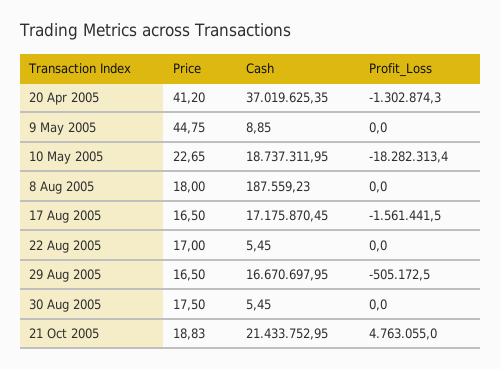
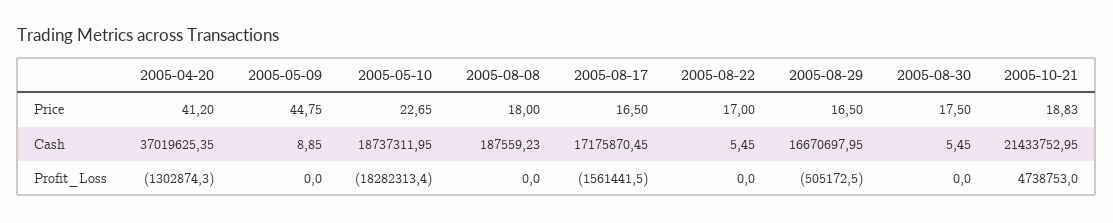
Profit_Loss, 21 Oct 2005: 4763055 -> 4738753

